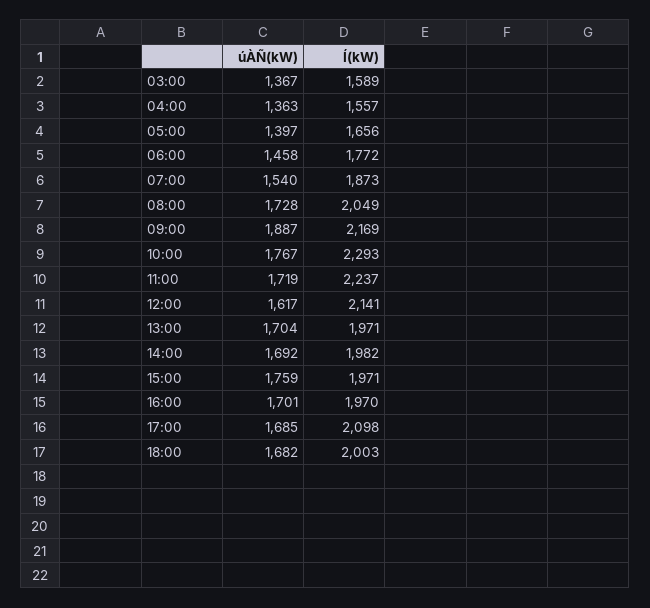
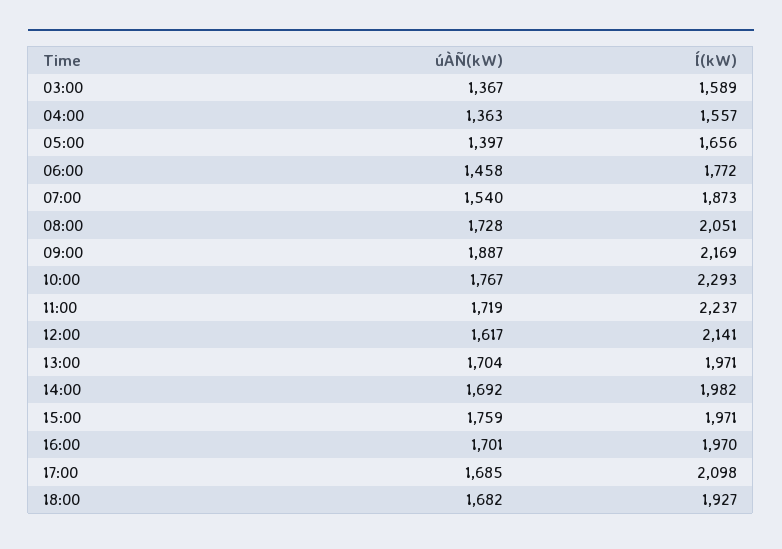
Í(kW), 08:00: 2049 -> 2051
Í(kW), 18:00: 2003 -> 1927

